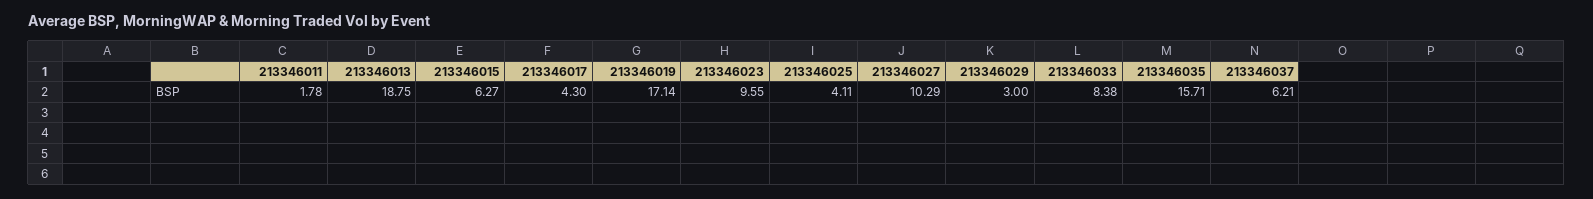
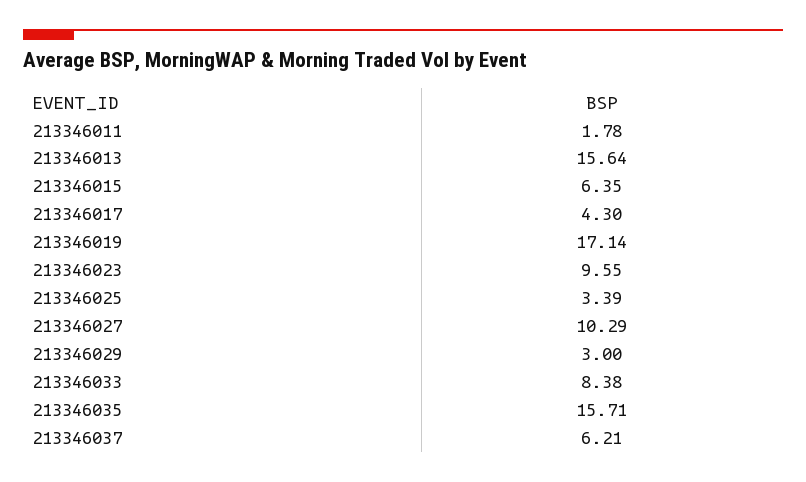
213346013: 18.75 -> 15.64
213346015: 6.27 -> 6.35
213346025: 4.11 -> 3.39

